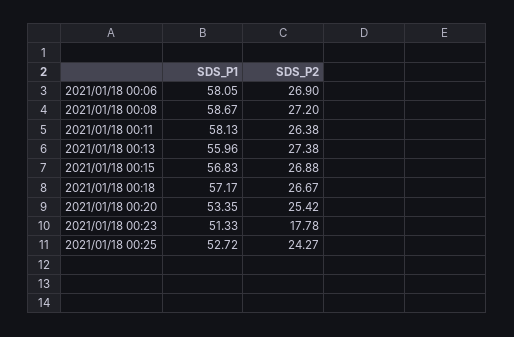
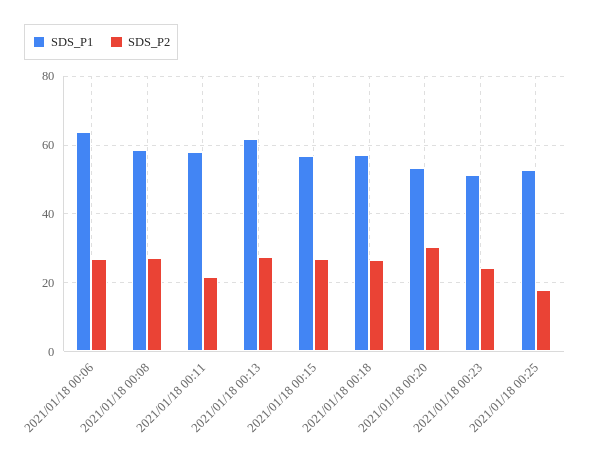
SDS_P1, 2021/01/18 00:06: 58.05 -> 64
SDS_P2, 2021/01/18 00:11: 26.38 -> 22
SDS_P1, 2021/01/18 00:13: 55.96 -> 62
SDS_P2, 2021/01/18 00:20: 25.42 -> 30
SDS_P2, 2021/01/18 00:23: 17.78 -> 24
SDS_P2, 2021/01/18 00:25: 24.27 -> 18

